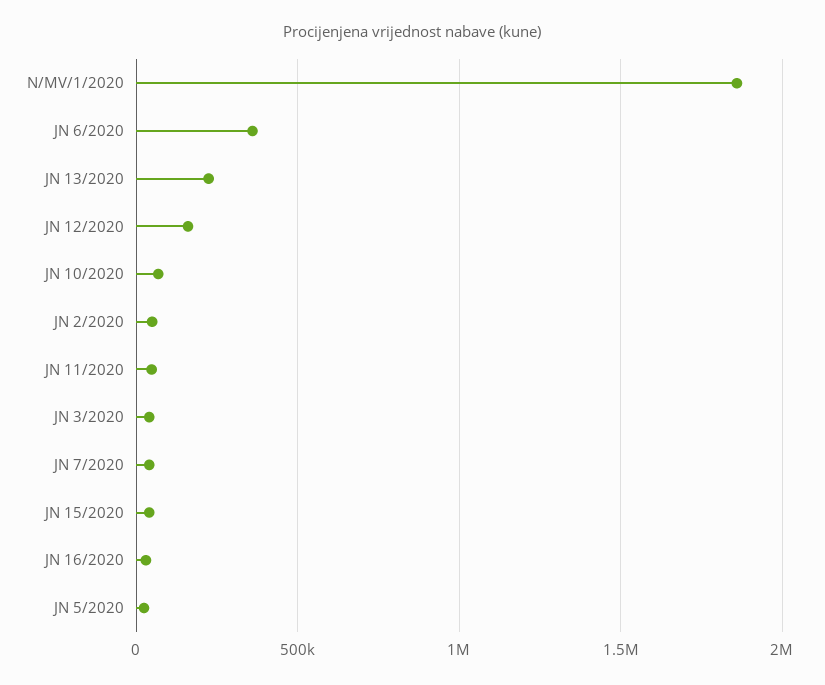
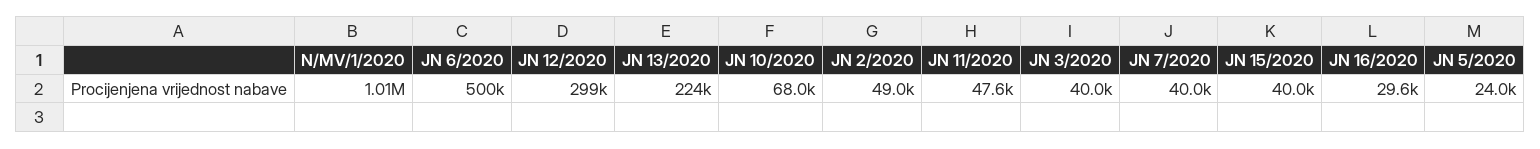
N/MV/1/2020: 1850000 -> 1010000
JN 6/2020: 350000 -> 500000
JN 12/2020: 150000 -> 299000

